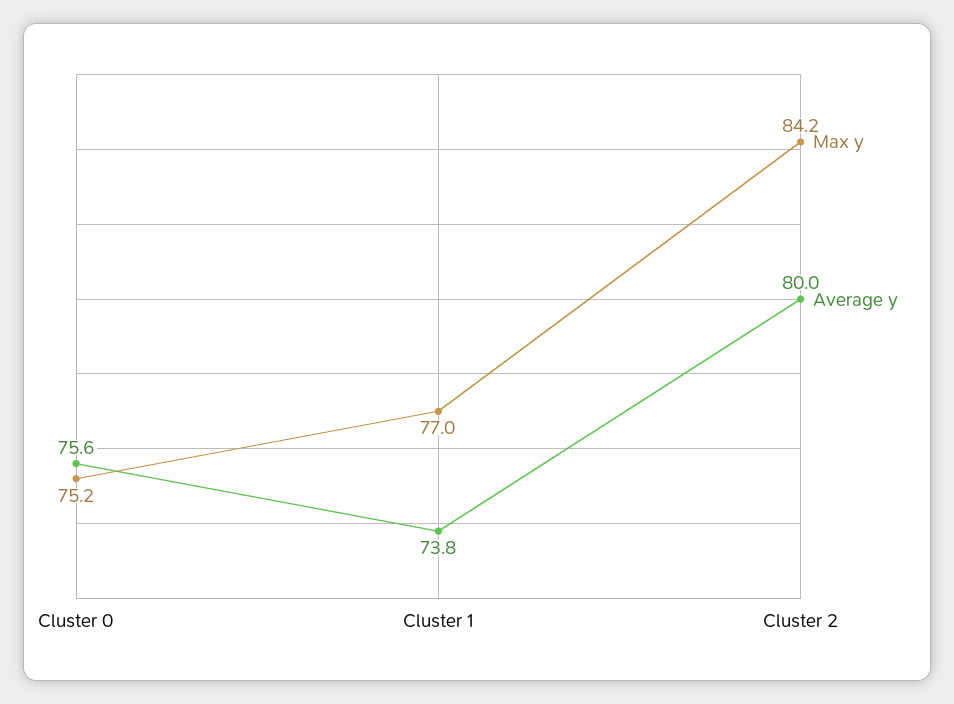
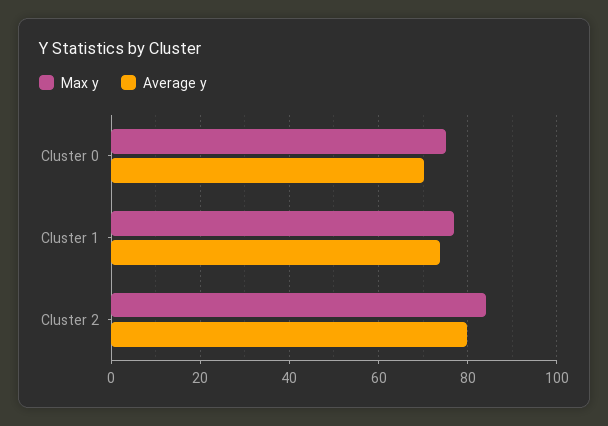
Average y, Cluster 0: 75.6 -> 70

